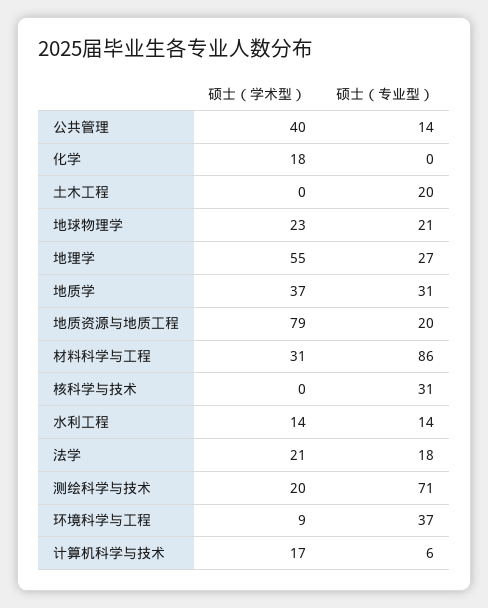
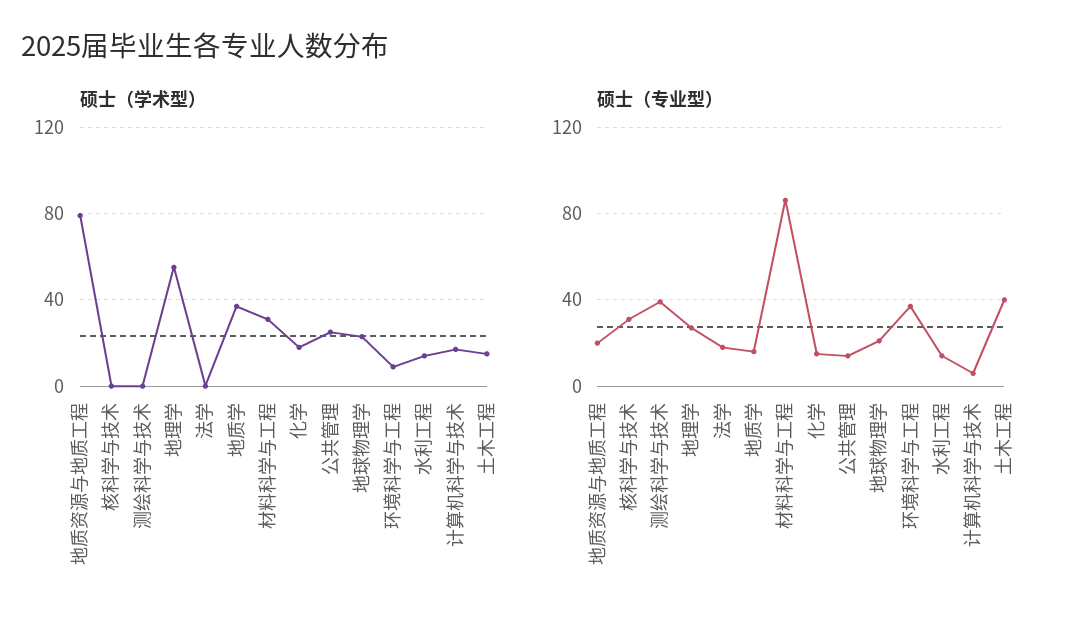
硕士（学术型）, 公共管理: 40 -> 25
硕士（专业型）, 化学: 0 -> 15
硕士（学术型）, 土木工程: 0 -> 15
硕士（专业型）, 土木工程: 20 -> 40
硕士（专业型）, 地质学: 31 -> 15
硕士（学术型）, 法学: 21 -> 0
硕士（学术型）, 测绘科学与技术: 20 -> 0
硕士（专业型）, 测绘科学与技术: 71 -> 40

